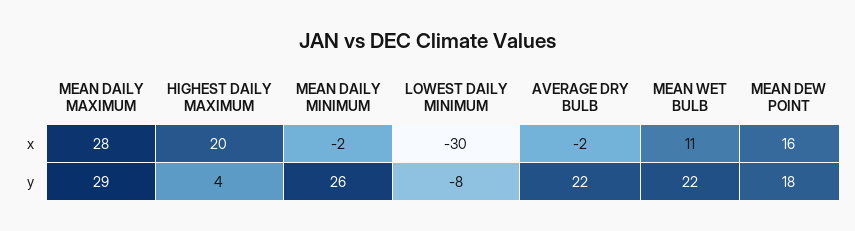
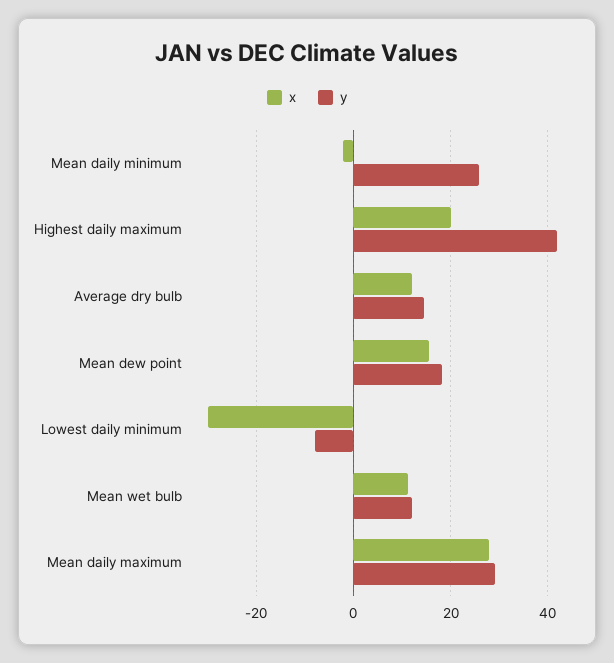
x, AVERAGE DRY BULB: -2 -> 12
y, HIGHEST DAILY MAXIMUM: 4 -> 42
y, AVERAGE DRY BULB: 22 -> 14
y, MEAN WET BULB: 22 -> 12

